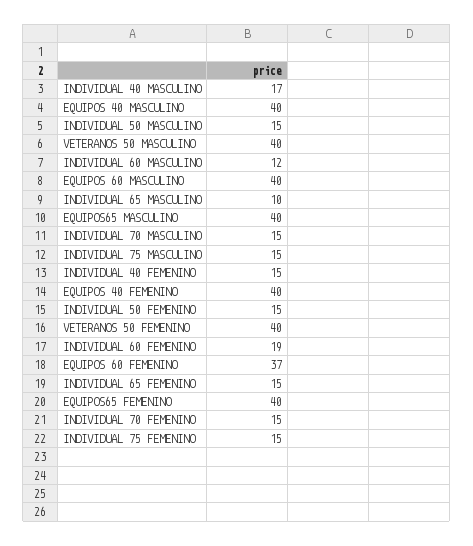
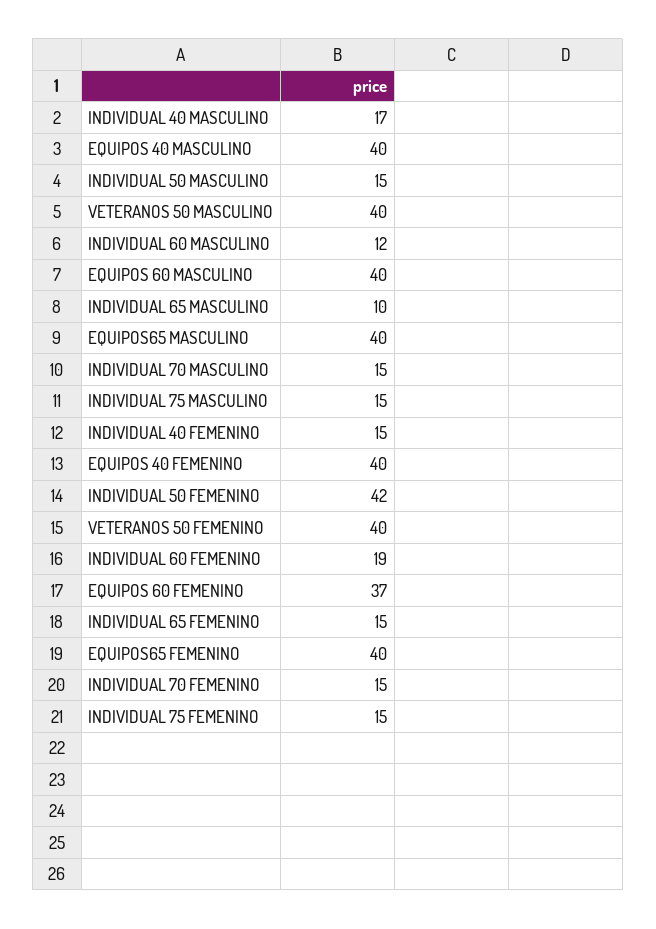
INDIVIDUAL 50 FEMENINO: 15 -> 42

